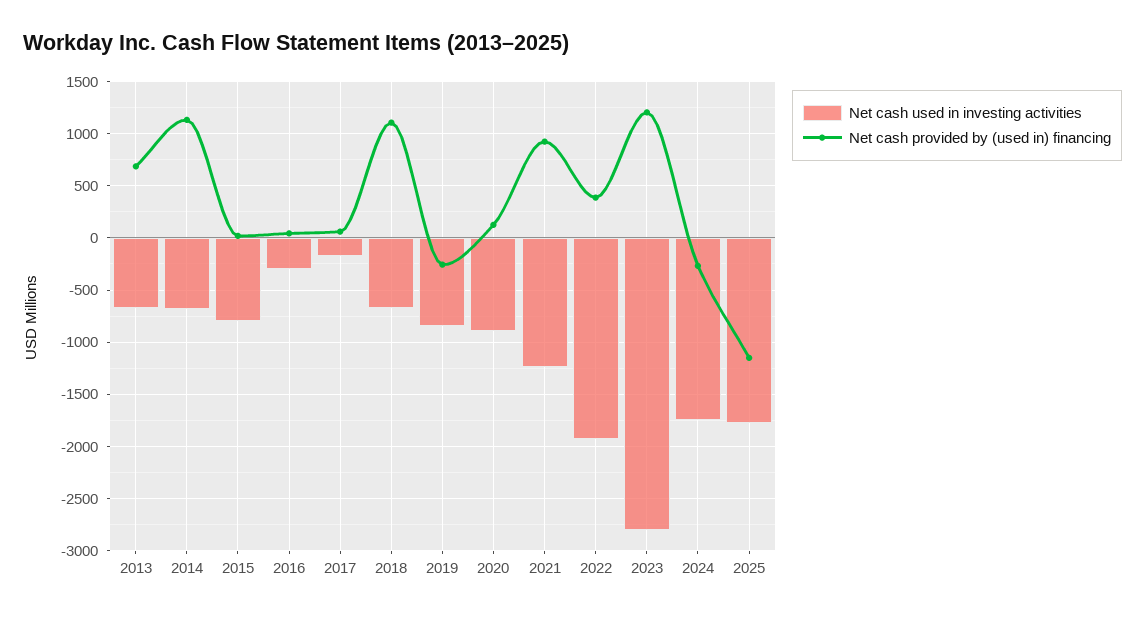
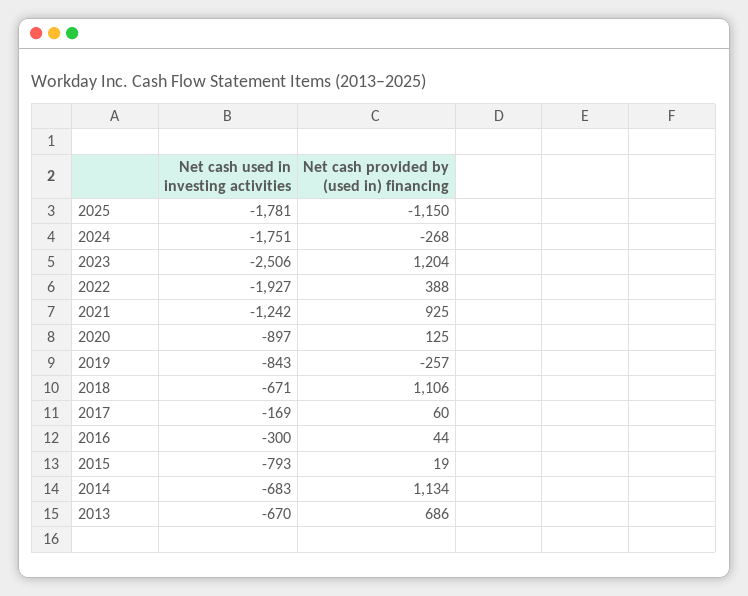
Net cash used in investing activities, 2023: -2800 -> -2506

